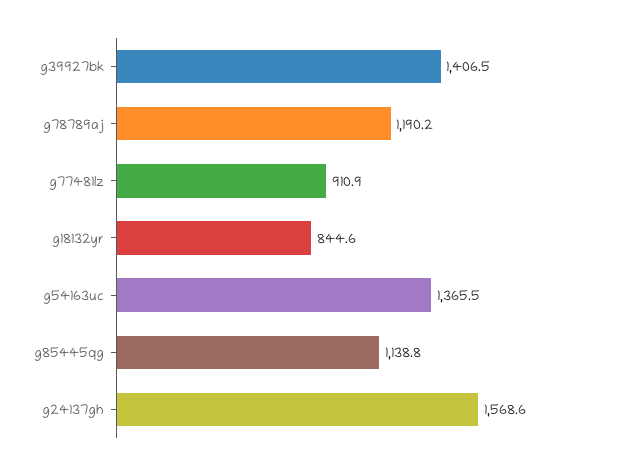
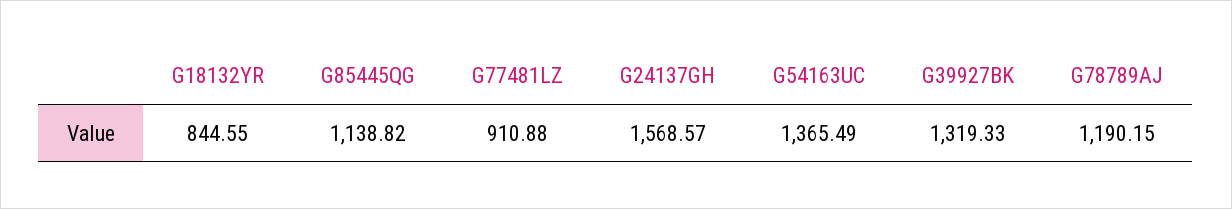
g39927bk: 1406.5 -> 1319.33

